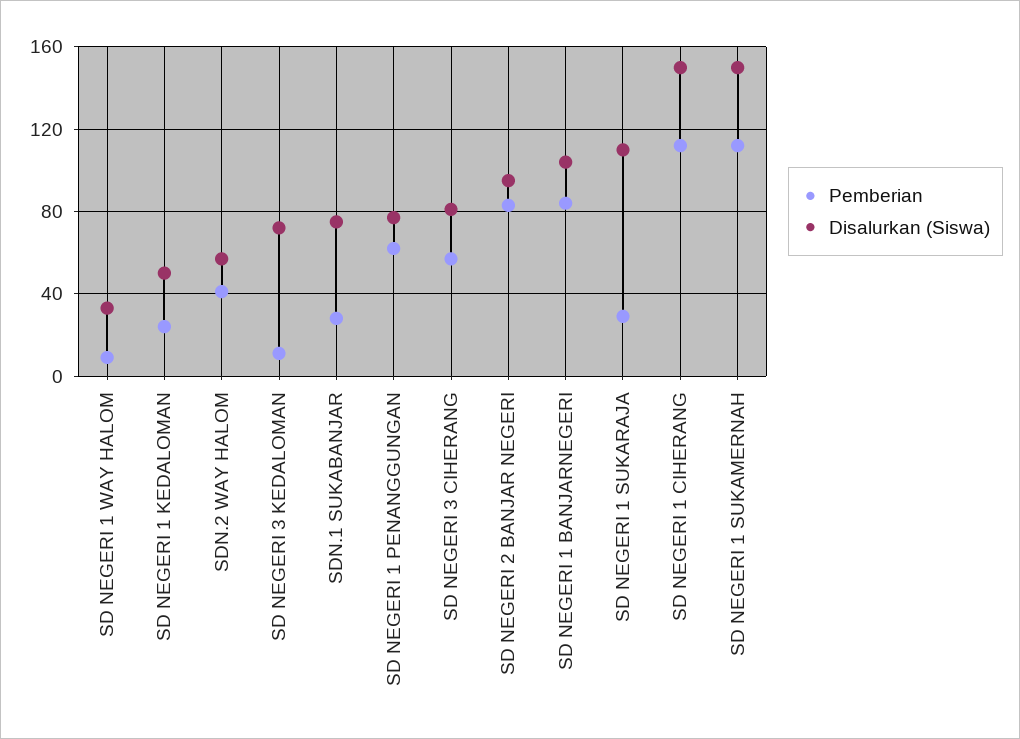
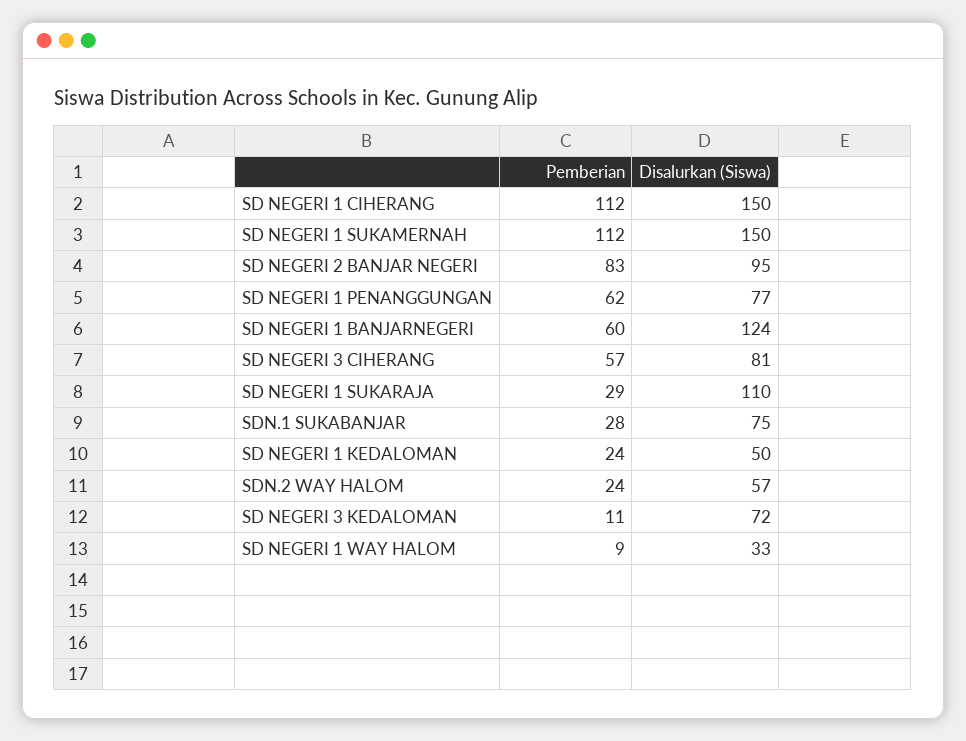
Pemberian, SDN.2 WAY HALOM: 40 -> 24
Pemberian, SD NEGERI 1 BANJARNEGERI: 85 -> 60
Disalurkan (Siswa), SD NEGERI 1 BANJARNEGERI: 105 -> 124

